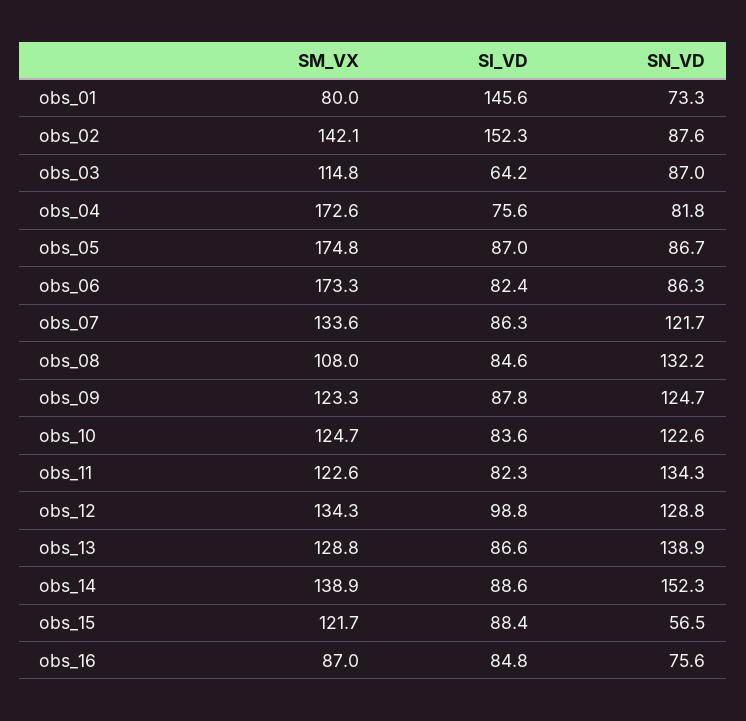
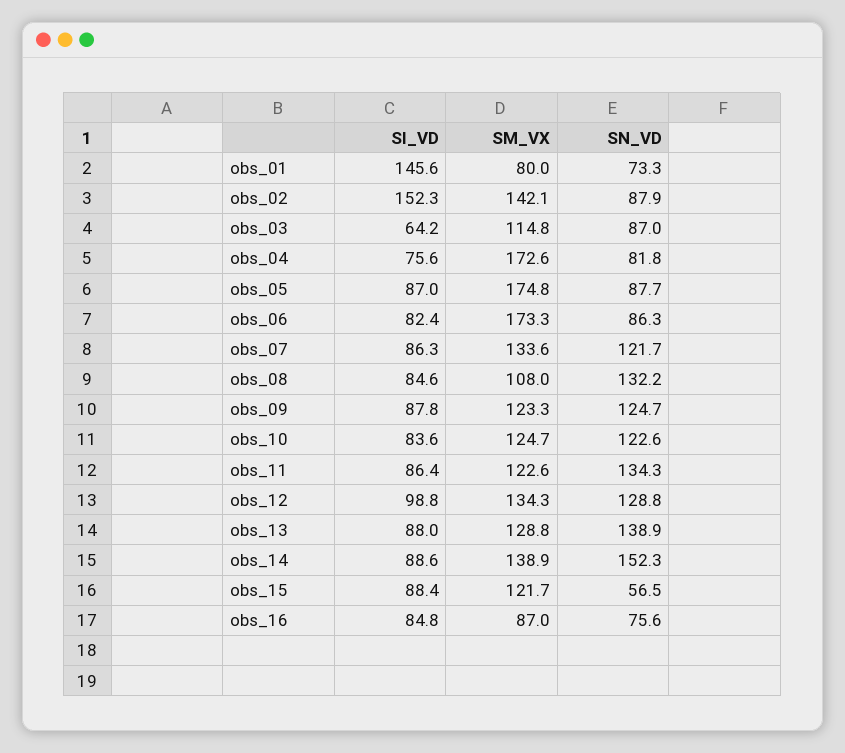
SN_VD, obs_02: 87.6 -> 87.9
SN_VD, obs_05: 86.7 -> 87.7
SI_VD, obs_11: 82.3 -> 86.4
SI_VD, obs_13: 86.6 -> 88

